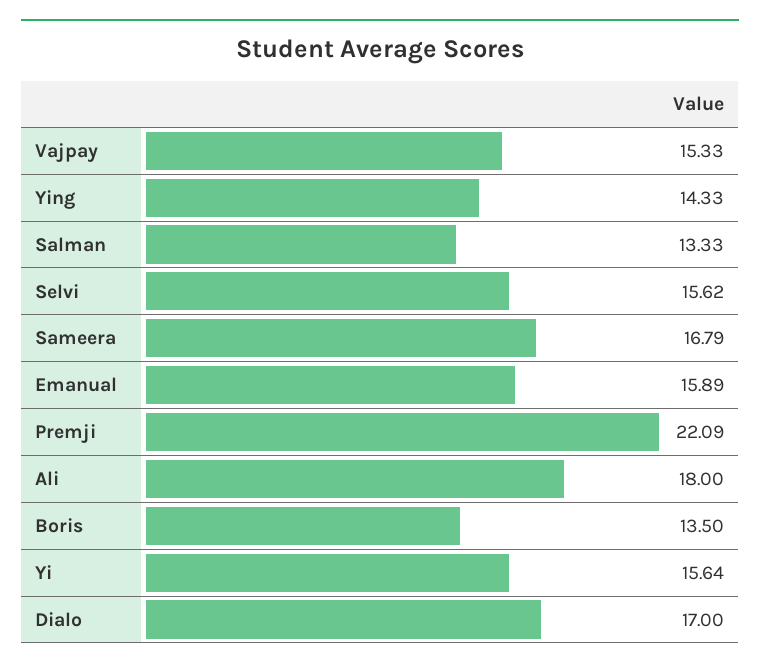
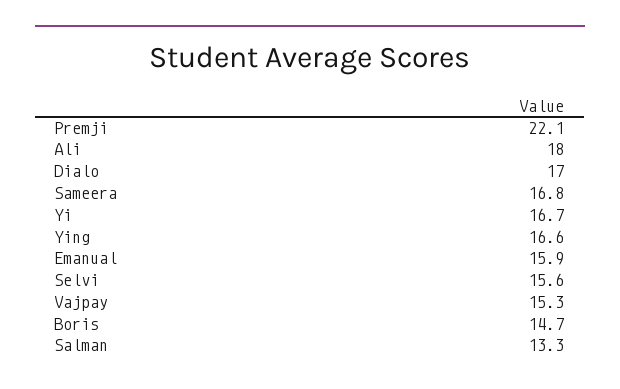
Ying: 14.33 -> 16.6
Boris: 13.5 -> 14.7
Yi: 15.64 -> 16.7

